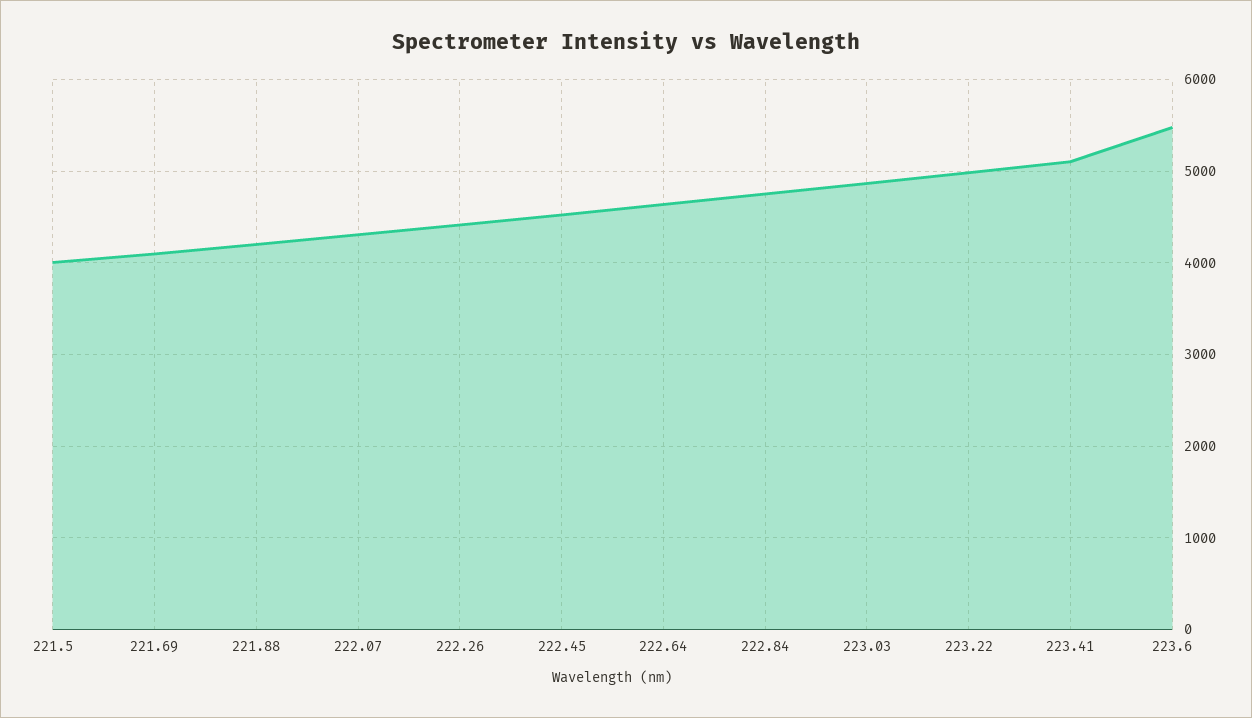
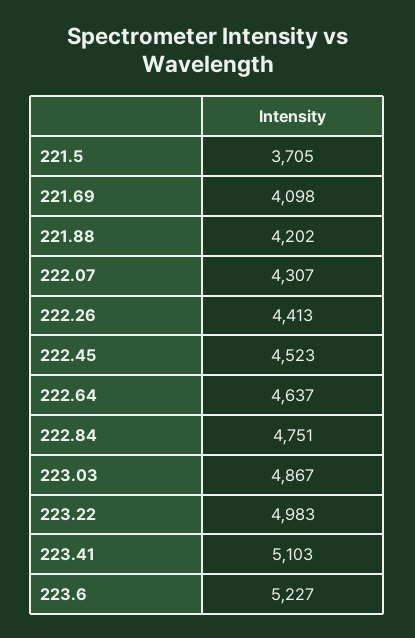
221.5: 4000 -> 3705
223.6: 5500 -> 5227

